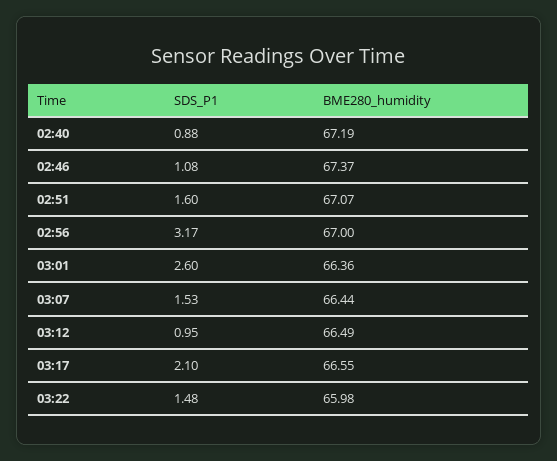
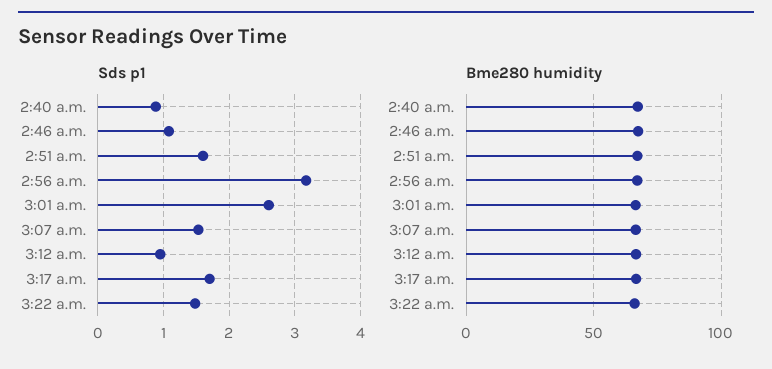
SDS_P1, 03:17: 2.1 -> 1.7

